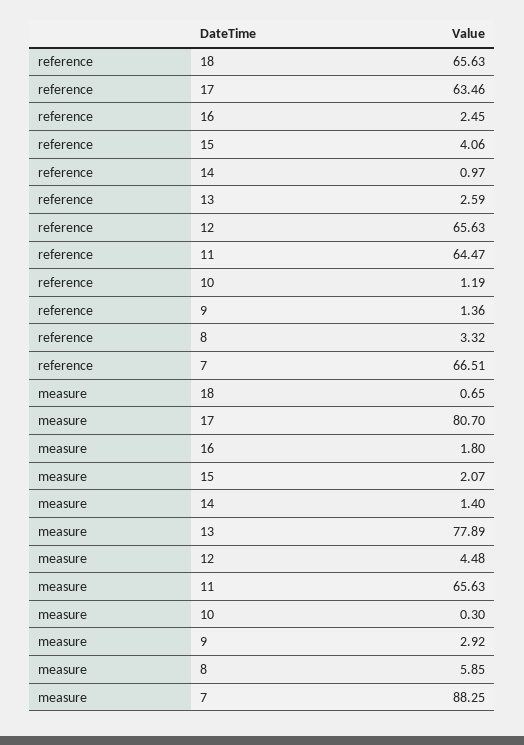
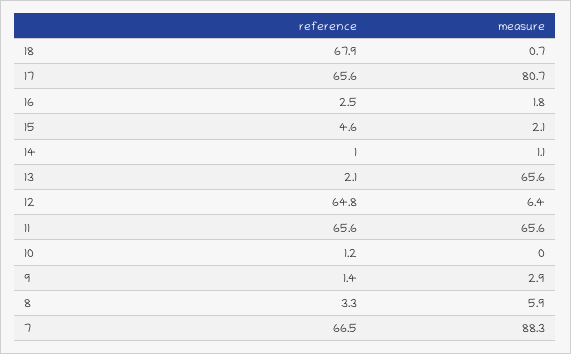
reference, 18: 65.63 -> 67.9
reference, 17: 63.46 -> 65.6
reference, 15: 4.06 -> 4.6
reference, 13: 2.59 -> 2.1
reference, 12: 65.63 -> 64.8
reference, 11: 64.47 -> 65.6
measure, 14: 1.4 -> 1.1
measure, 13: 77.89 -> 65.6
measure, 12: 4.48 -> 6.4
measure, 10: 0.3 -> 0

